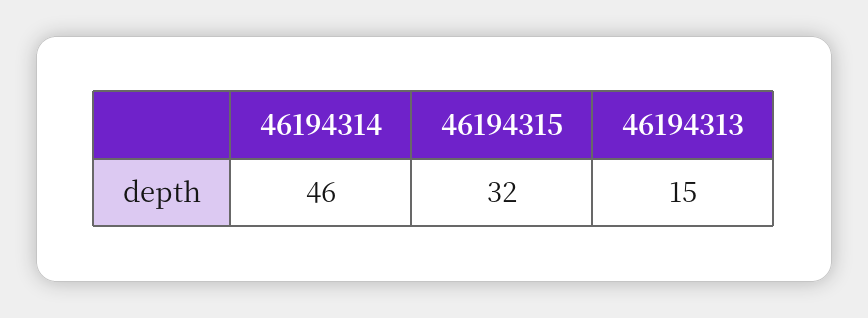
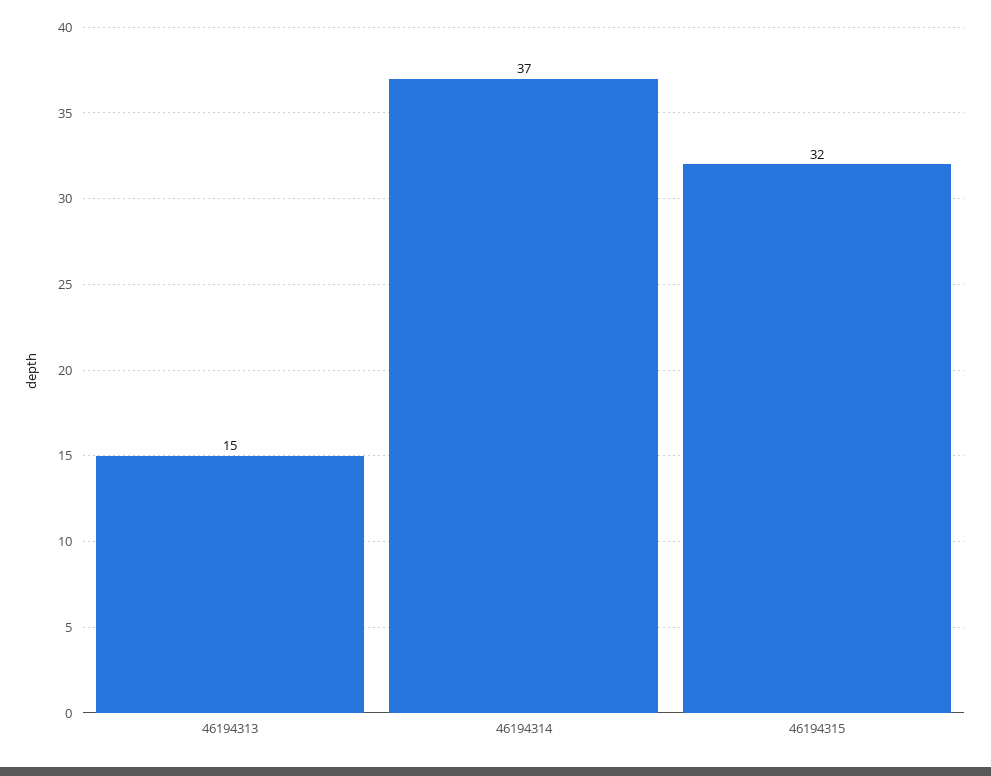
46194314: 46 -> 37

